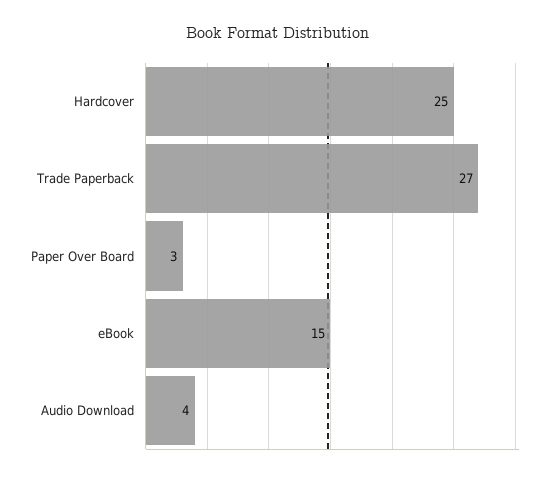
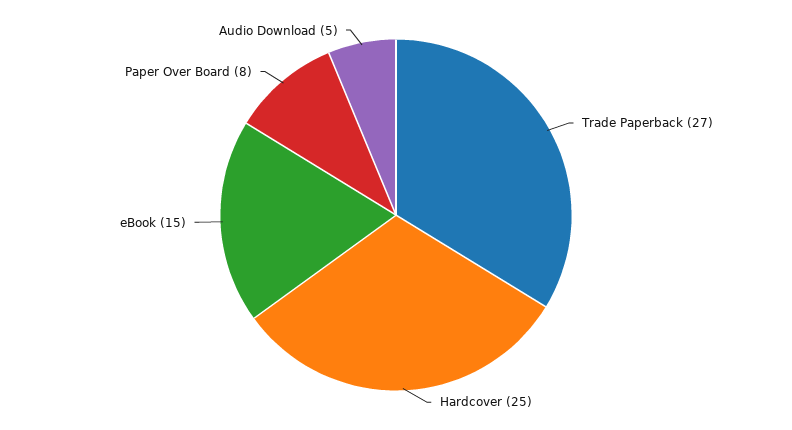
Paper Over Board: 3 -> 8
Audio Download: 4 -> 5

